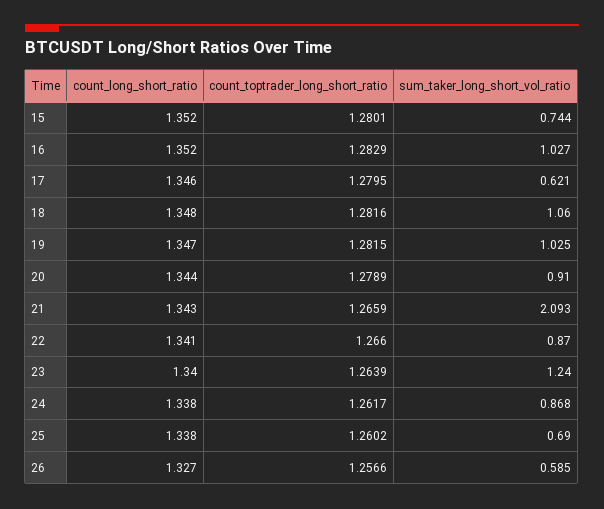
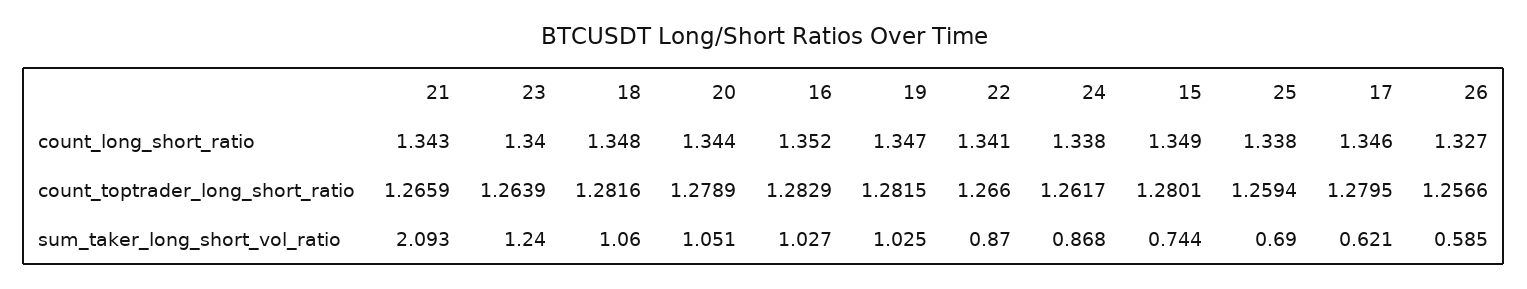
count_long_short_ratio, 15: 1.352 -> 1.349
sum_taker_long_short_vol_ratio, 20: 0.91 -> 1.051
count_toptrader_long_short_ratio, 25: 1.2602 -> 1.2594

